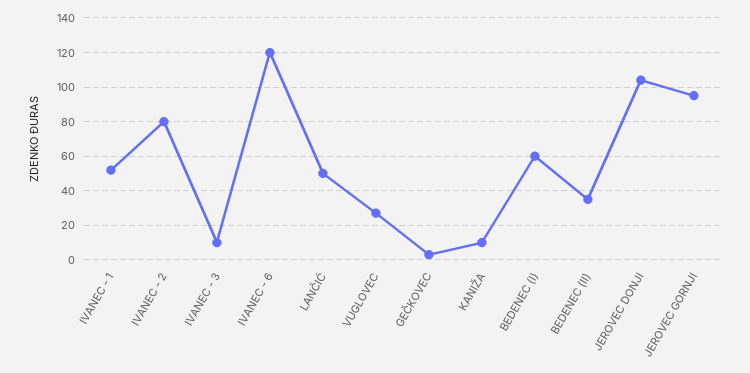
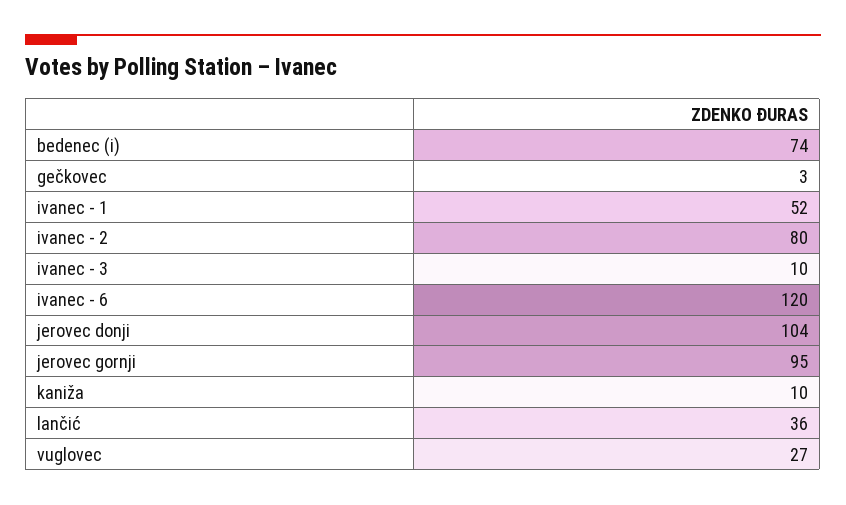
LANČIĆ: 50 -> 36
BEDENEC (I): 60 -> 74
BEDENEC (II): 35 -> none

